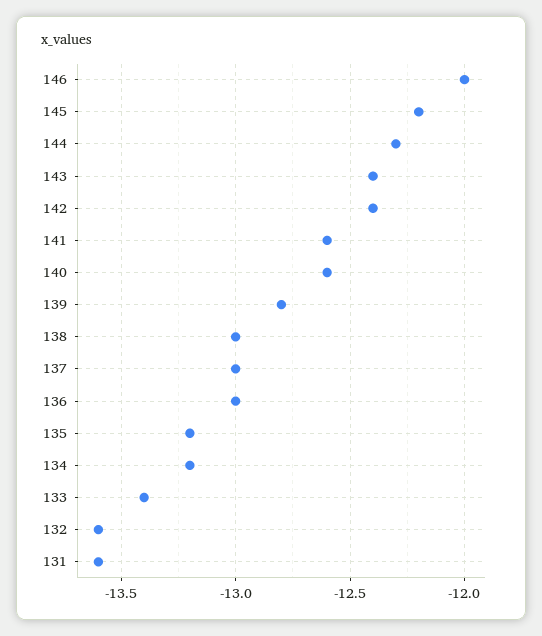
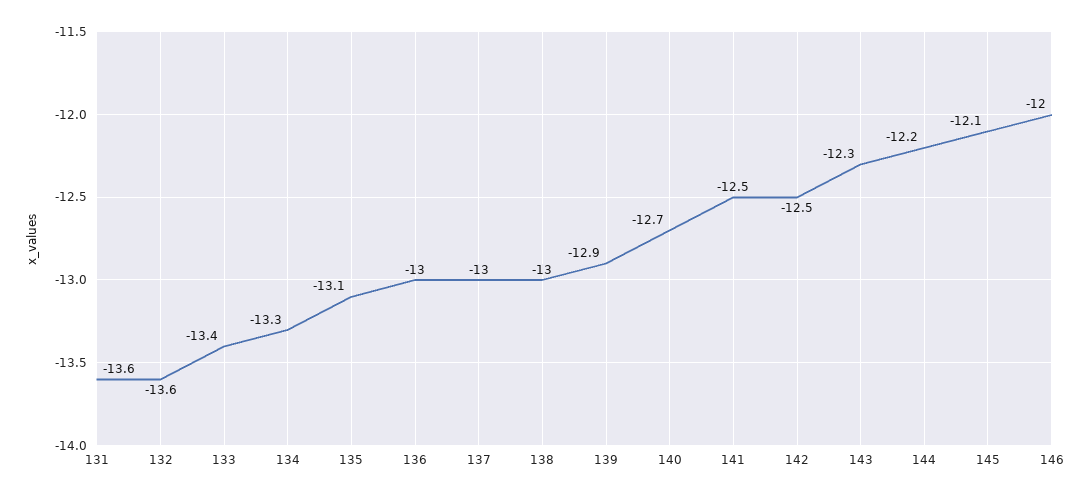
145: -12.2 -> -12.1
144: -12.3 -> -12.2
143: -12.4 -> -12.3
142: -12.4 -> -12.5
141: -12.6 -> -12.5
140: -12.6 -> -12.7
139: -12.8 -> -12.9
135: -13.2 -> -13.1
134: -13.2 -> -13.3

